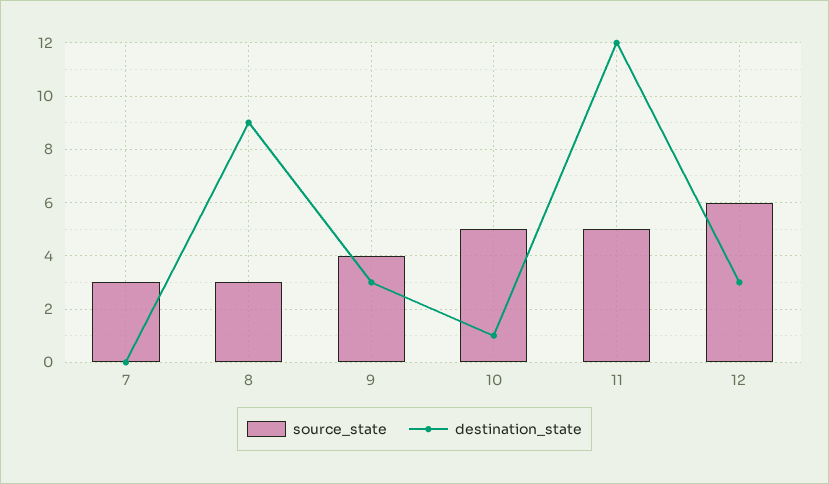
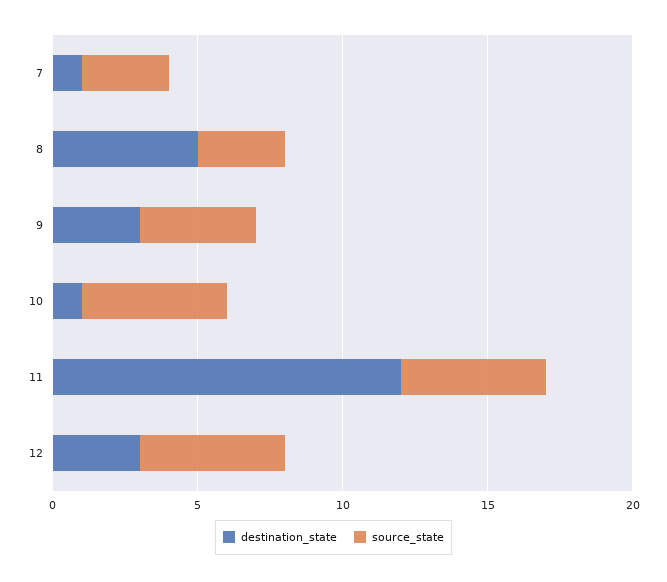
destination_state, 7: 0 -> 1
destination_state, 8: 9 -> 5
source_state, 12: 6 -> 5

